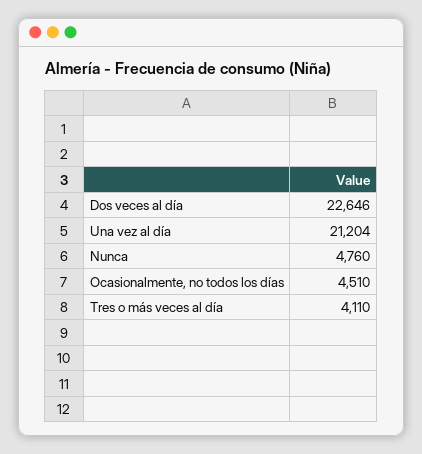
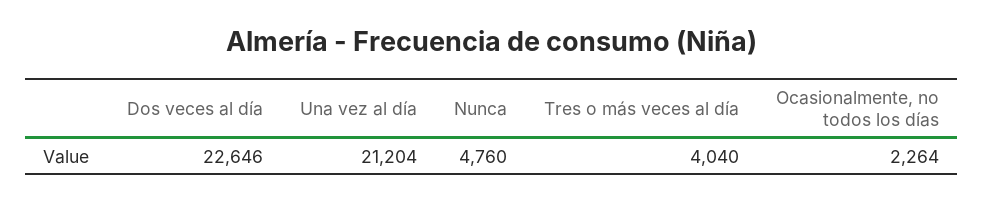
Ocasionalmente, no todos los días: 4510 -> 2264
Tres o más veces al día: 4110 -> 4040

